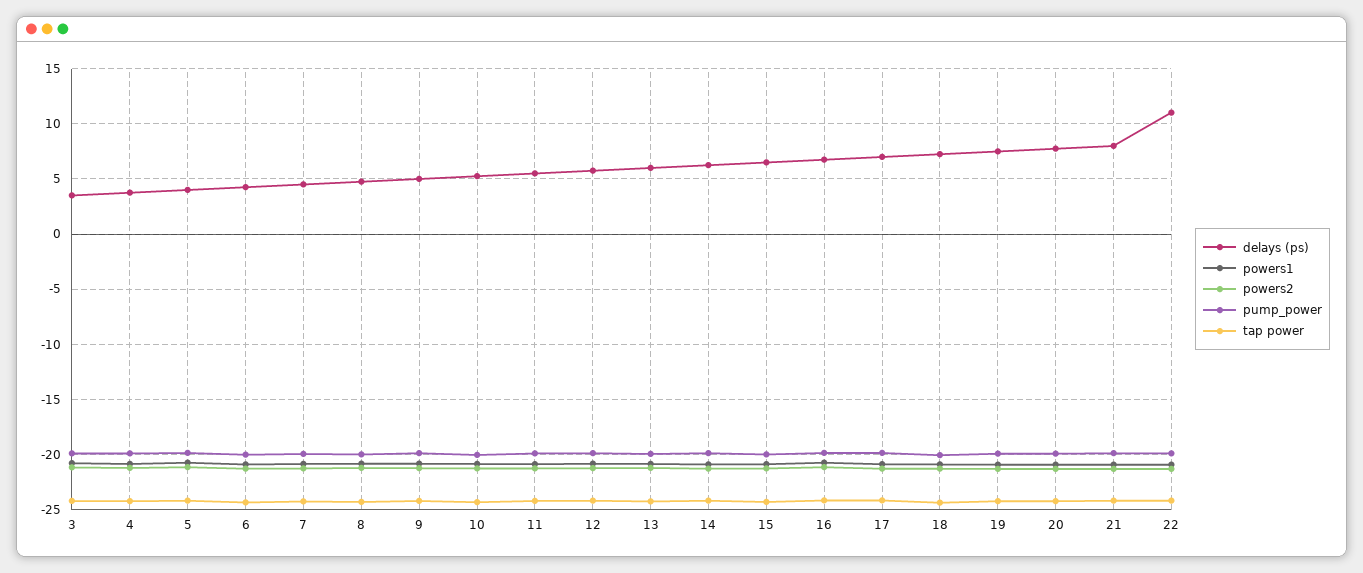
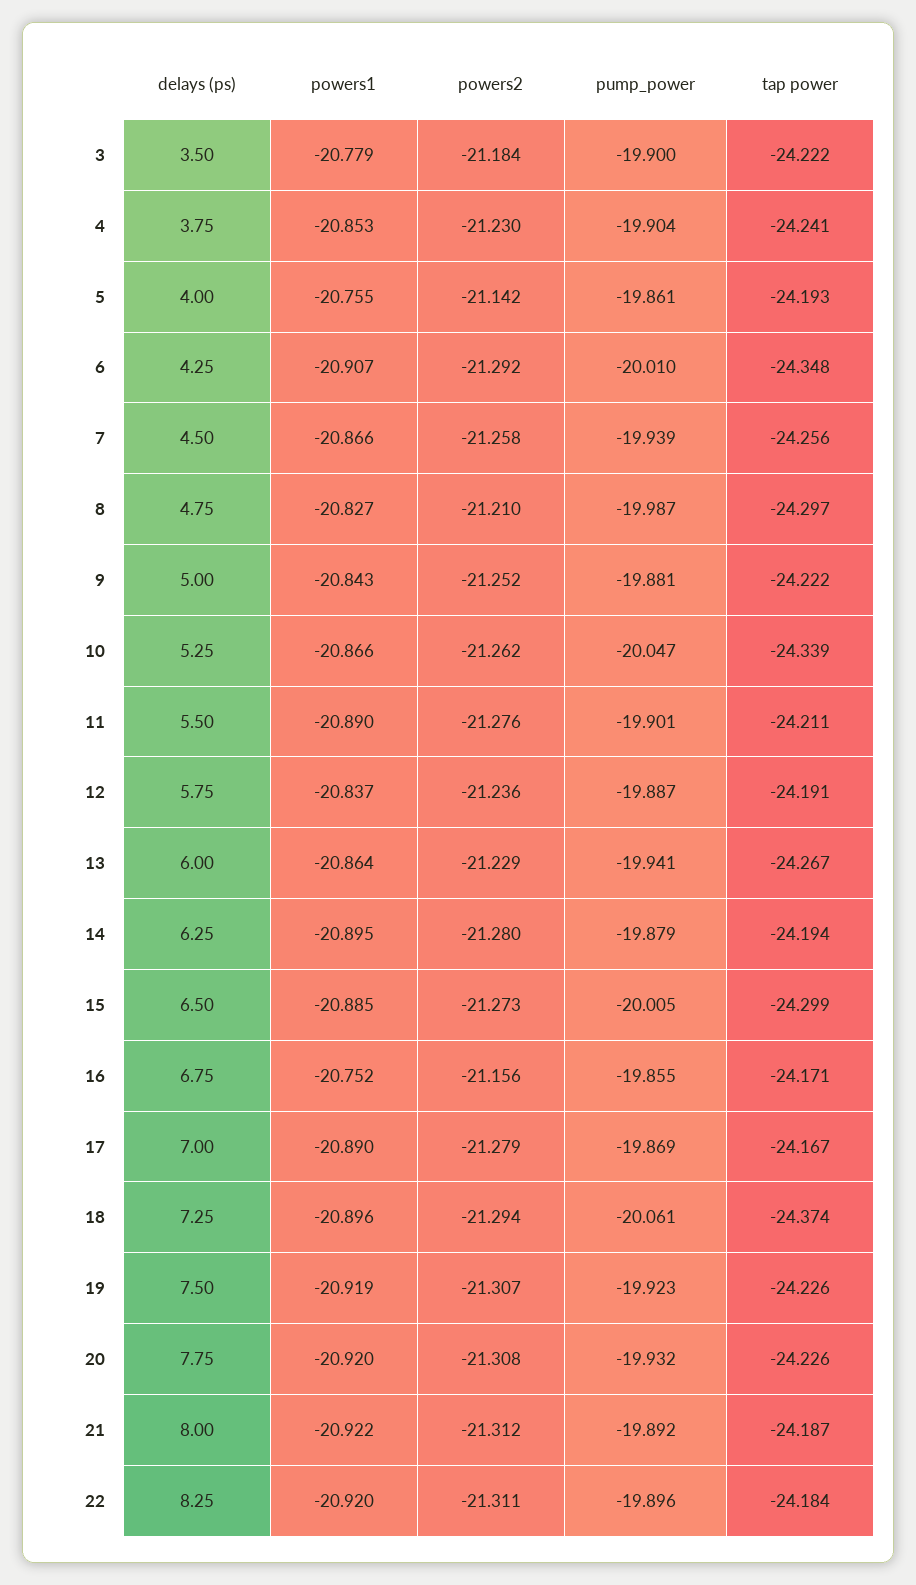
delays (ps), 22: 11 -> 8.25

